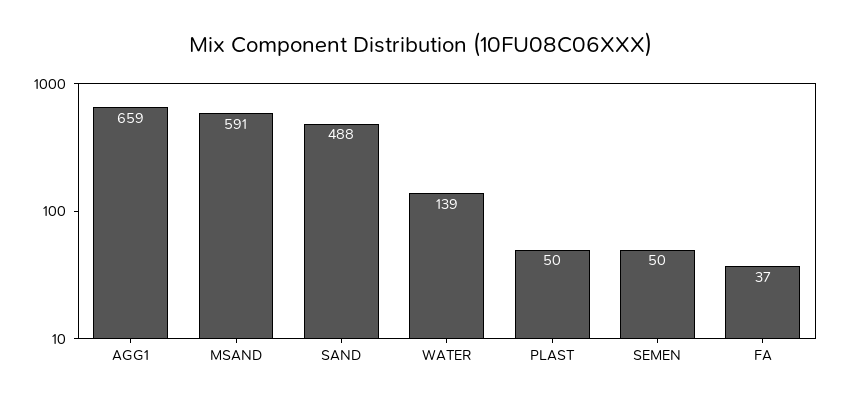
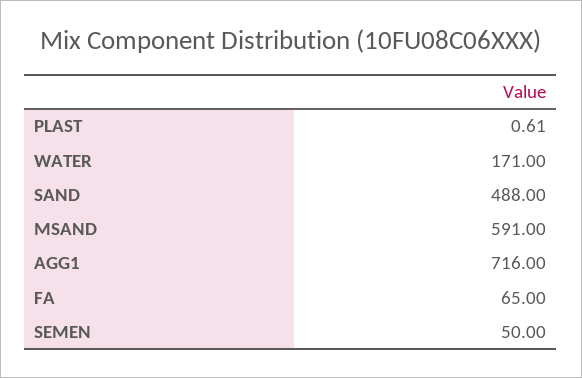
AGG1: 659 -> 716
WATER: 139 -> 171
PLAST: 50 -> 0.61
FA: 37 -> 65

